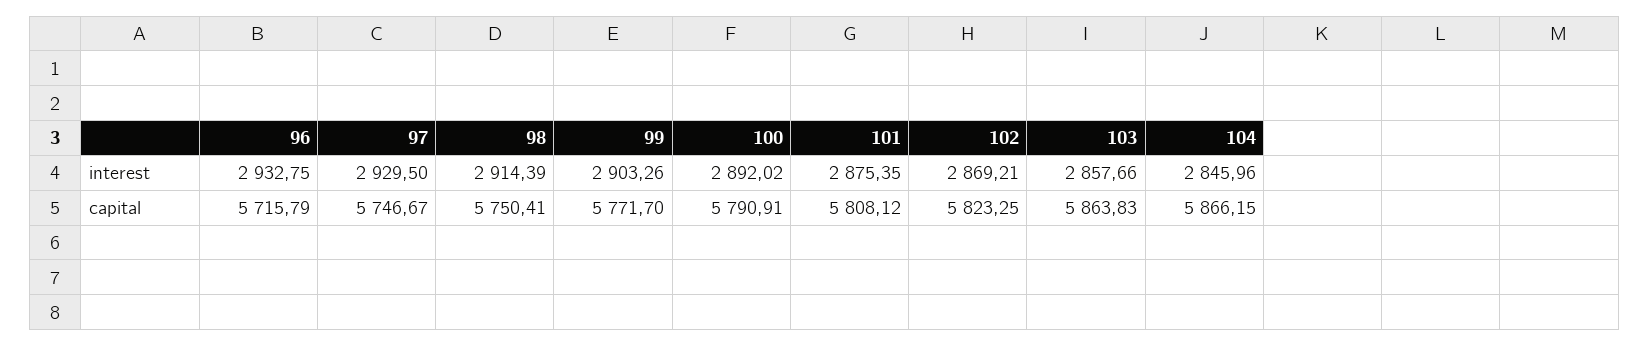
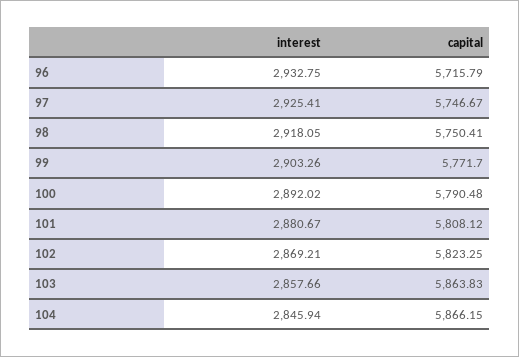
97, interest: 2929.5 -> 2925.41
98, interest: 2914.39 -> 2918.05
101, interest: 2875.35 -> 2880.67
104, interest: 2845.96 -> 2845.94
100, capital: 5790.91 -> 5790.48

